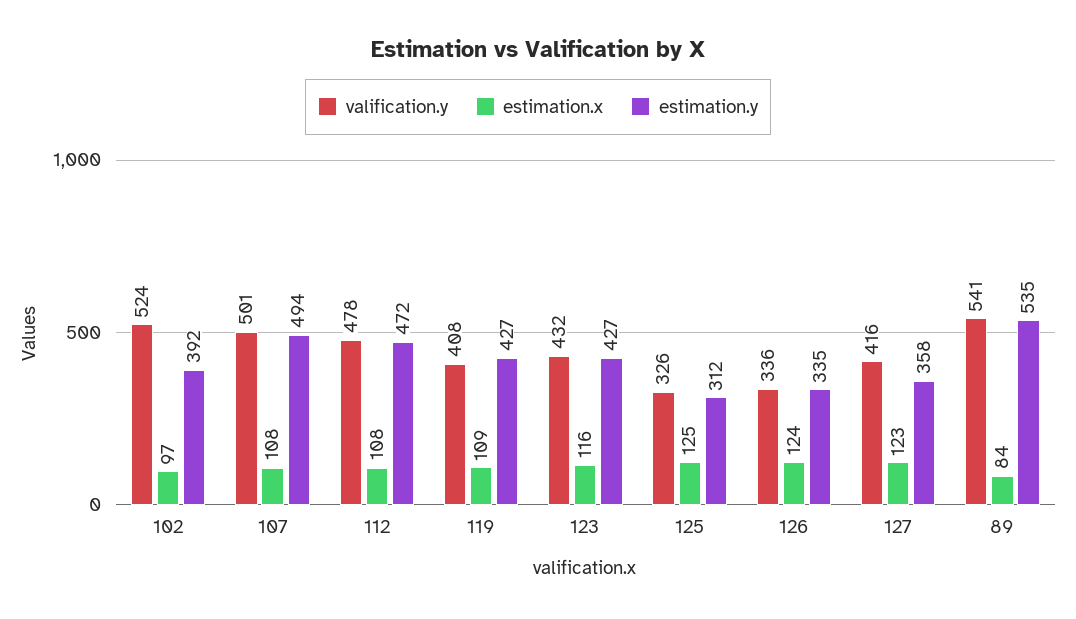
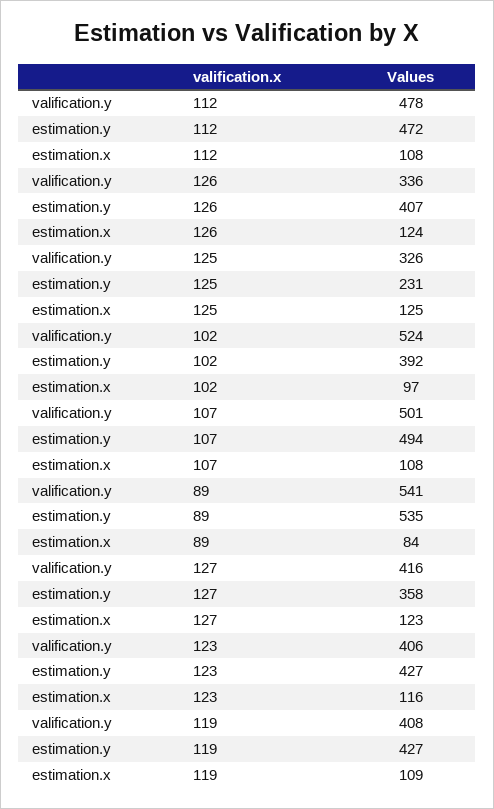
valification.y, 123: 432 -> 406
estimation.y, 125: 312 -> 231
estimation.y, 126: 335 -> 407

